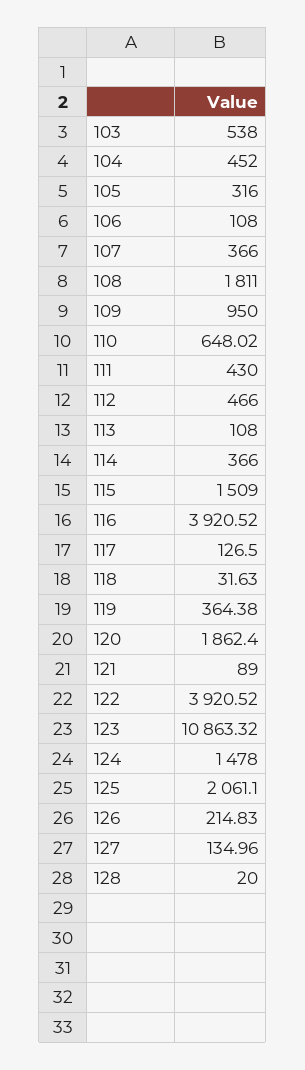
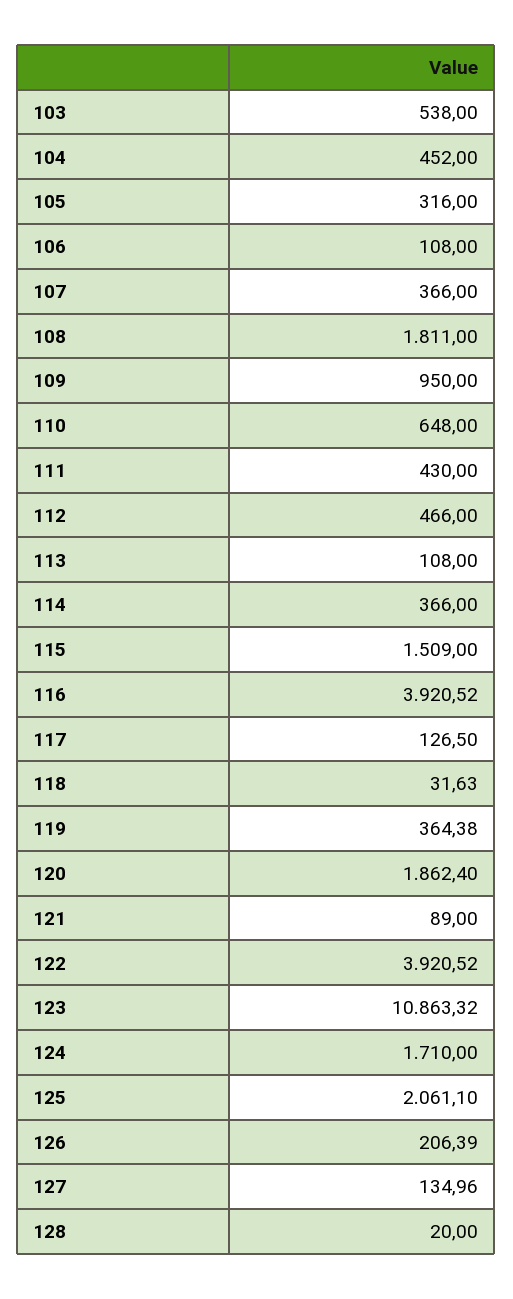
110: 648.02 -> 648
124: 1478 -> 1710
126: 214.83 -> 206.39

